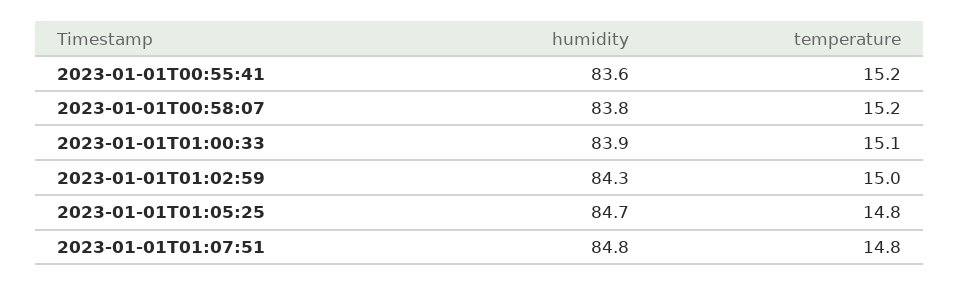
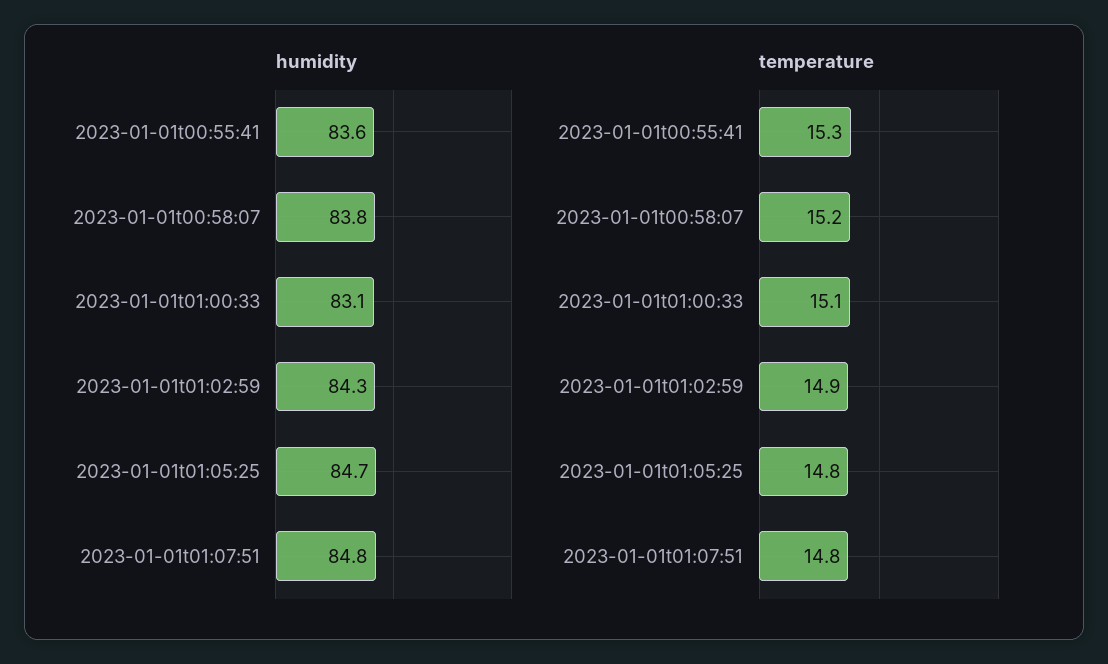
temperature, 2023-01-01T00:55:41: 15.2 -> 15.3
humidity, 2023-01-01T01:00:33: 83.9 -> 83.1
temperature, 2023-01-01T01:02:59: 15 -> 14.9

